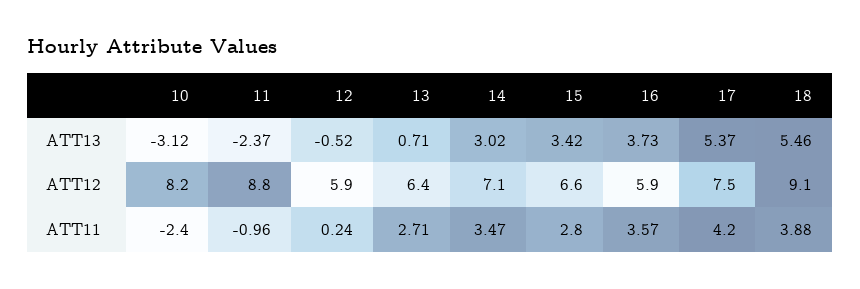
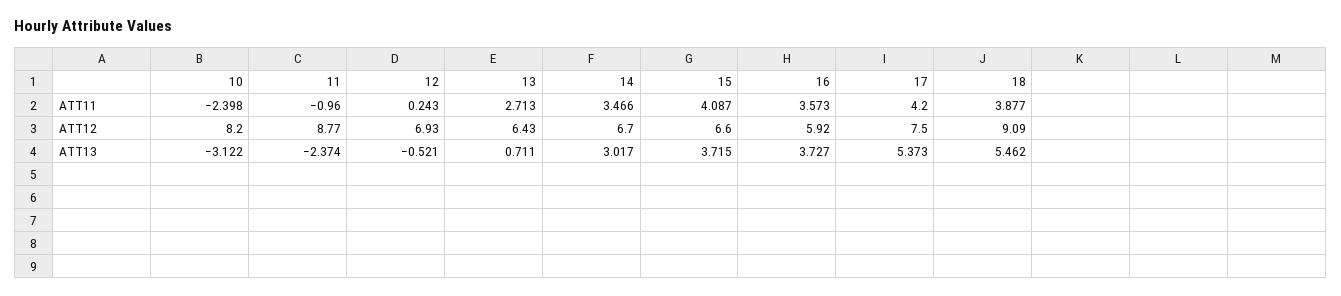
15, ATT13: 3.42 -> 3.715
12, ATT12: 5.9 -> 6.93
14, ATT12: 7.1 -> 6.7
15, ATT11: 2.8 -> 4.087

